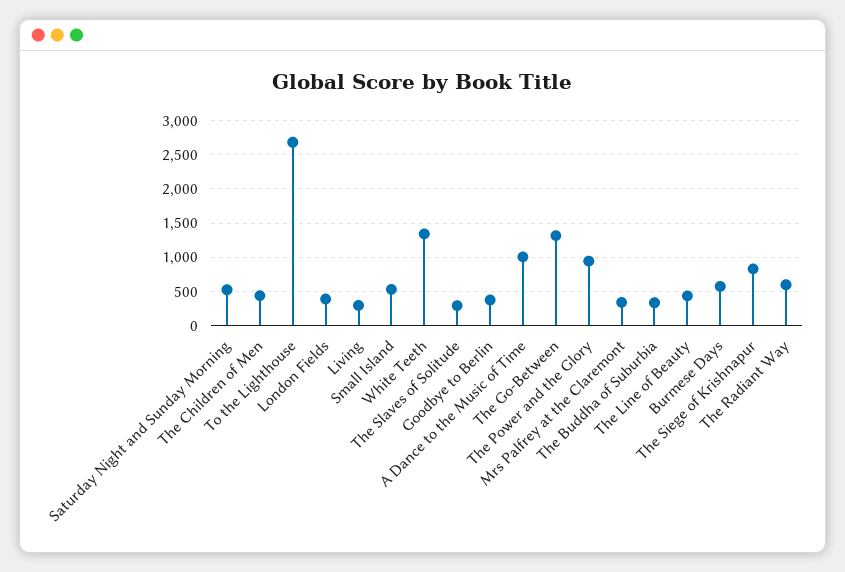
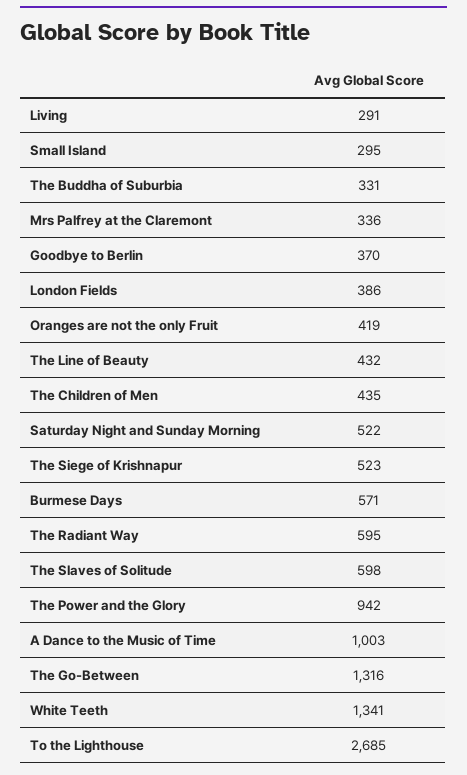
Small Island: 500 -> 295
The Slaves of Solitude: 300 -> 598
The Siege of Krishnapur: 800 -> 523
Oranges are not the only Fruit: none -> 419

